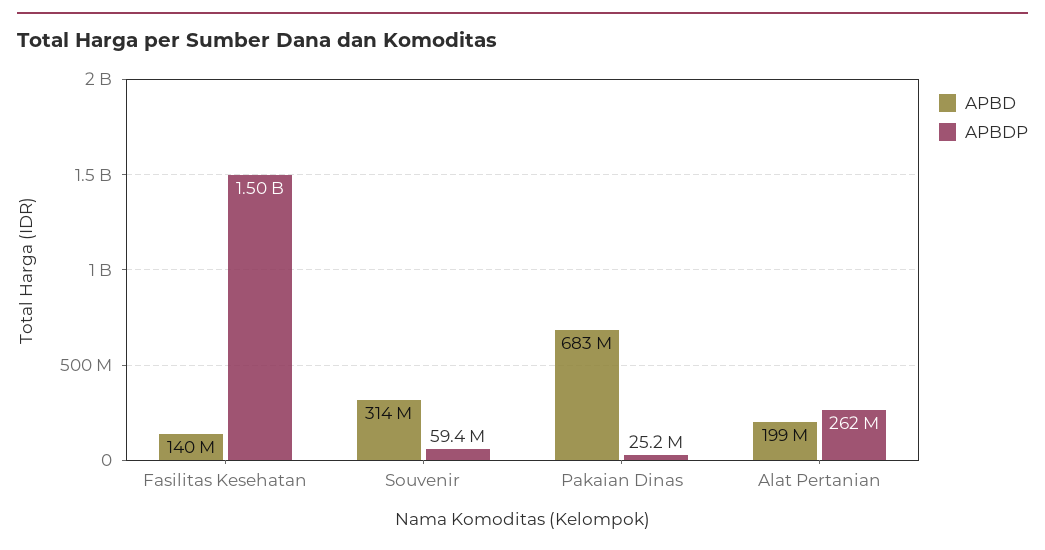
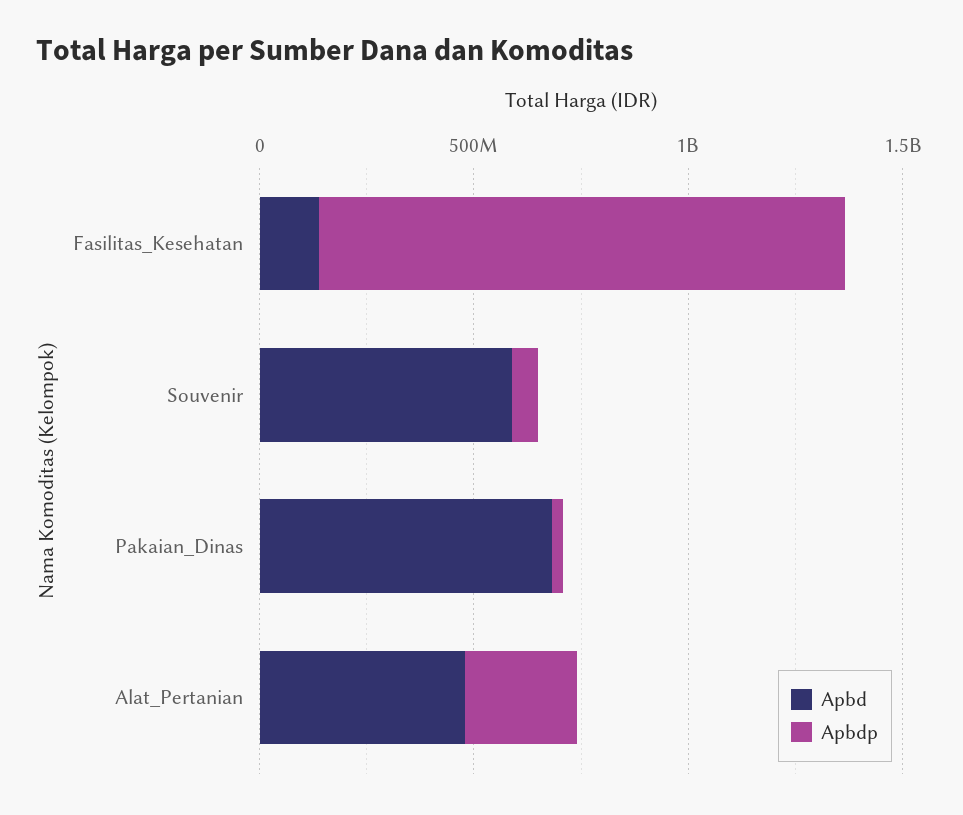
APBDP, Fasilitas Kesehatan: 1500000000 -> 1200000000
APBD, Souvenir: 314000000 -> 600000000
APBD, Alat Pertanian: 199000000 -> 500000000

